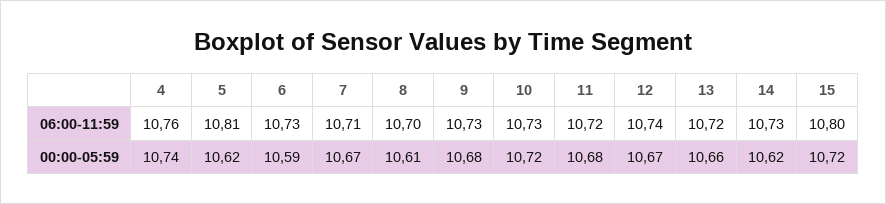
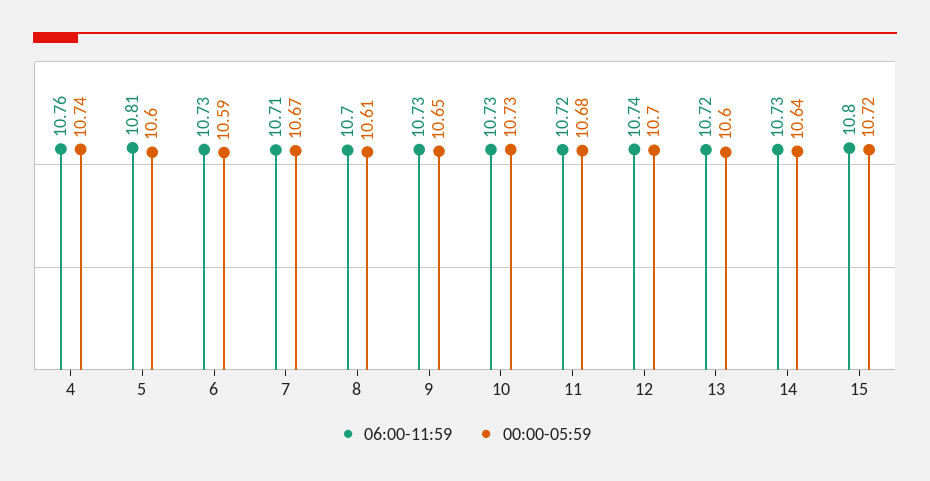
00:00-05:59, 5: 10.62 -> 10.6
00:00-05:59, 9: 10.68 -> 10.65
00:00-05:59, 10: 10.72 -> 10.73
00:00-05:59, 12: 10.67 -> 10.7
00:00-05:59, 13: 10.66 -> 10.6
00:00-05:59, 14: 10.62 -> 10.64

